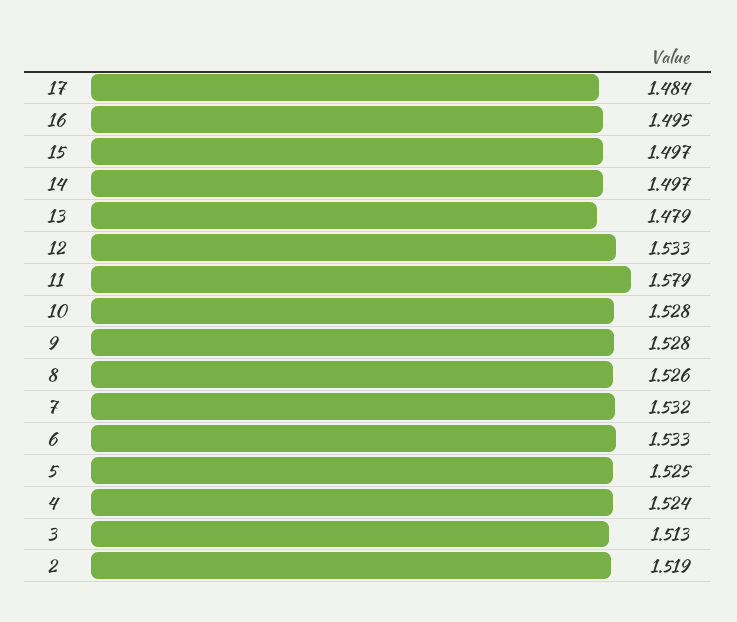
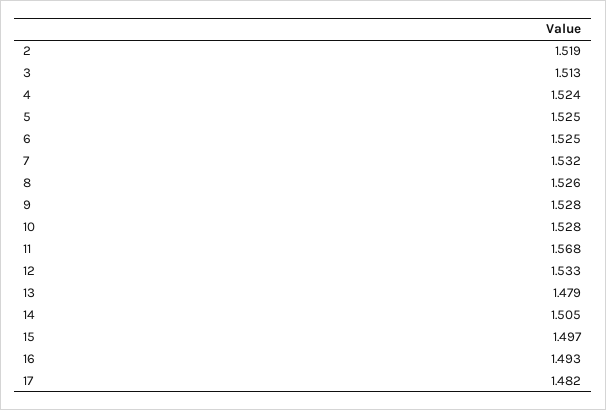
17: 1.484 -> 1.482
16: 1.495 -> 1.493
14: 1.497 -> 1.505
11: 1.579 -> 1.568
6: 1.533 -> 1.525

